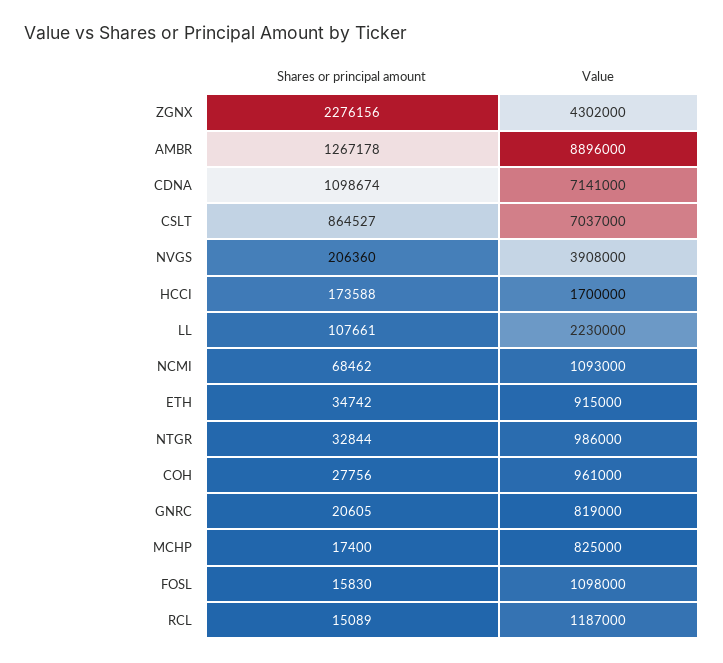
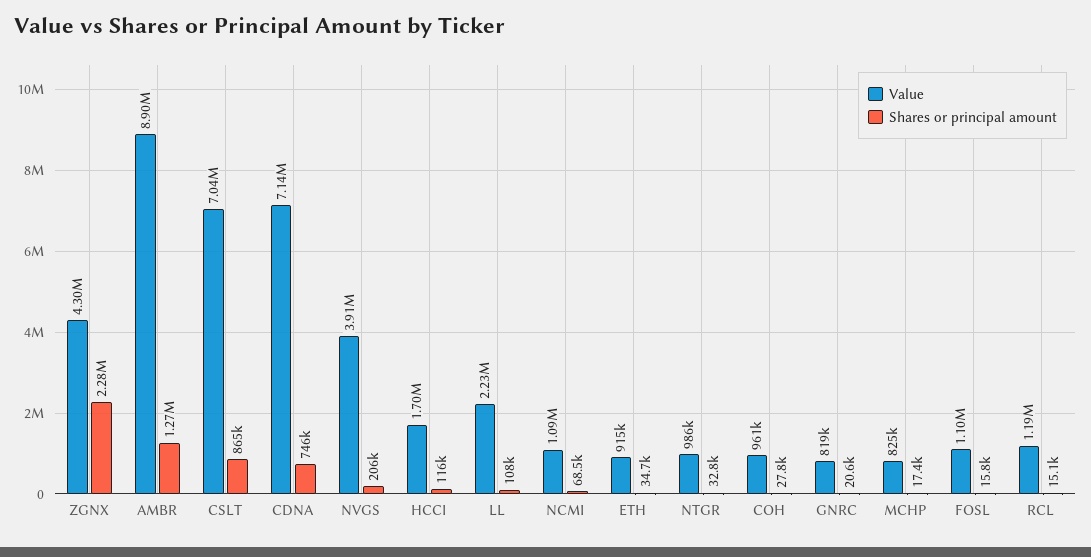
Shares or principal amount, CDNA: 1098674 -> 746000
Shares or principal amount, HCCI: 173588 -> 116000

